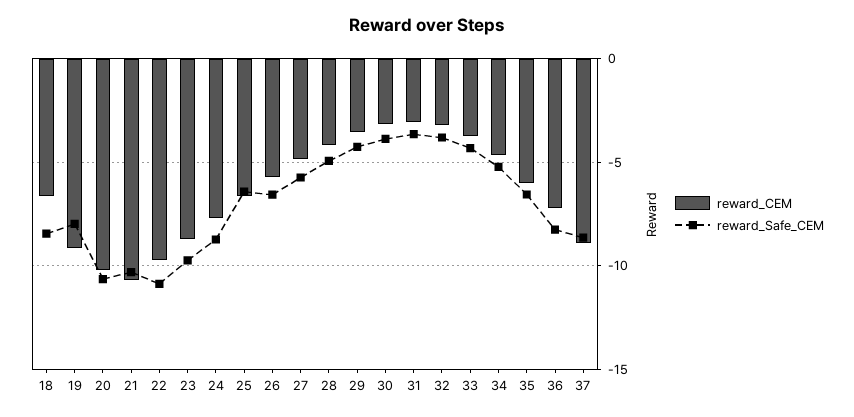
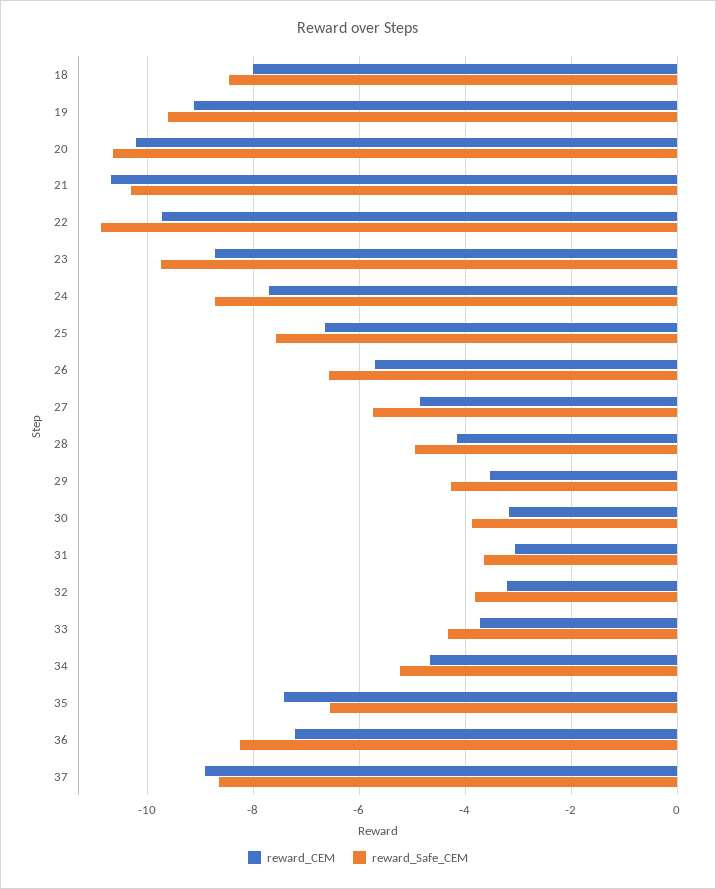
reward_CEM, 18: -6.5 -> -8
reward_Safe_CEM, 19: -8 -> -9.6
reward_Safe_CEM, 25: -6.5 -> -7.6
reward_CEM, 35: -6 -> -7.4

